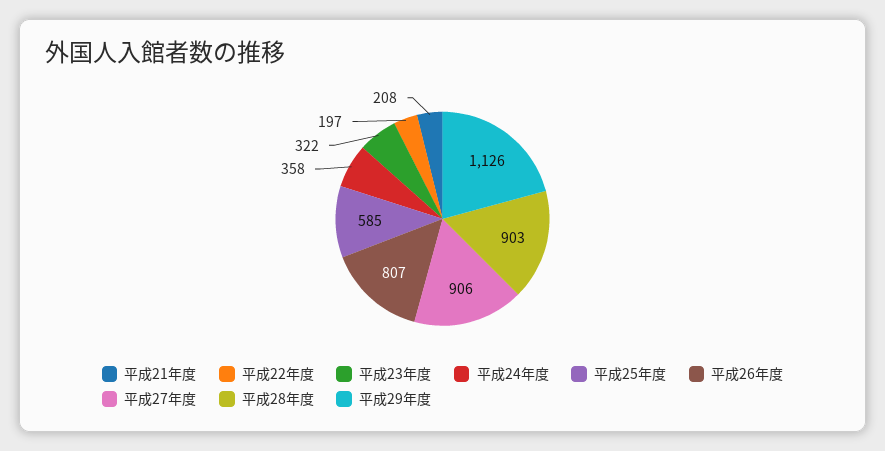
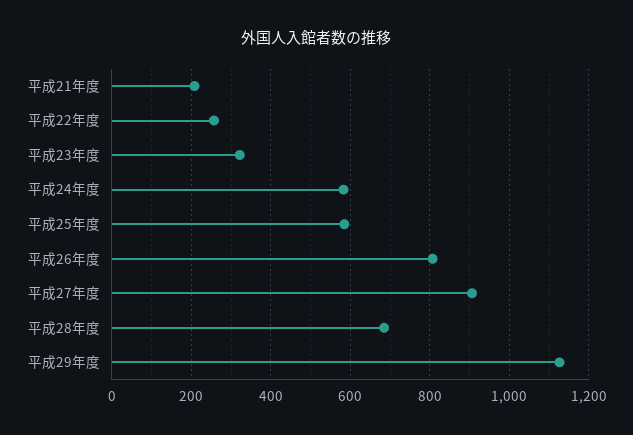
平成22年度: 197 -> 260
平成24年度: 358 -> 580
平成28年度: 903 -> 680

